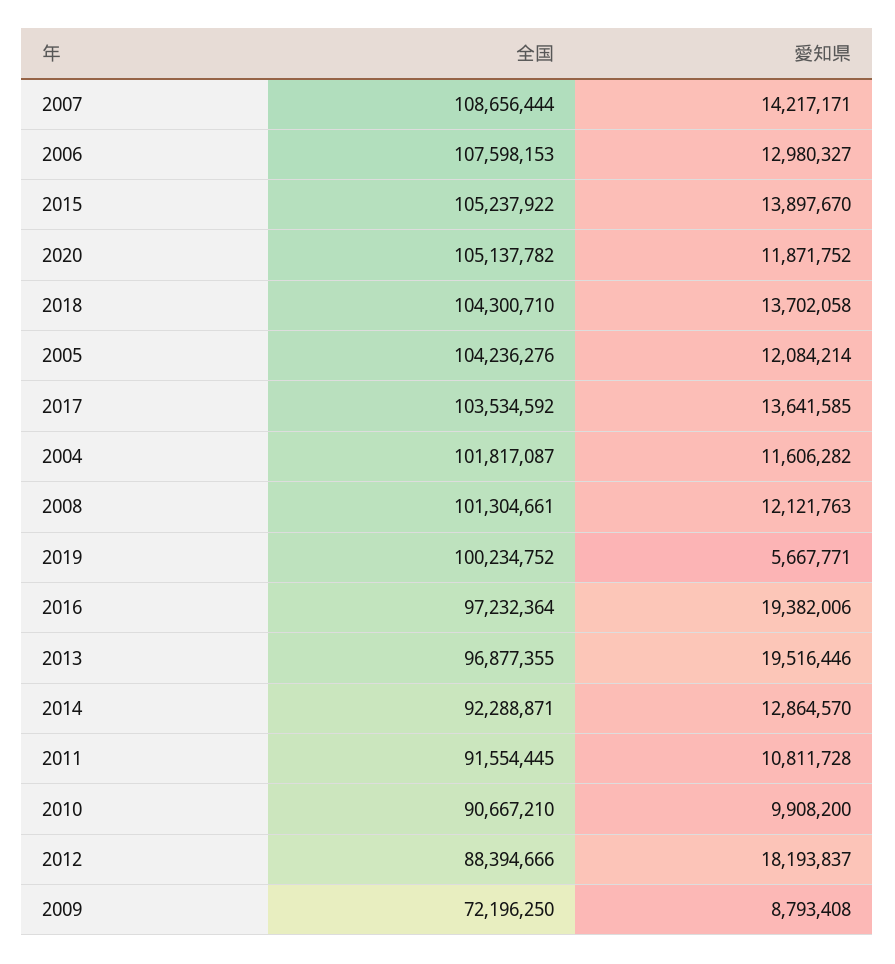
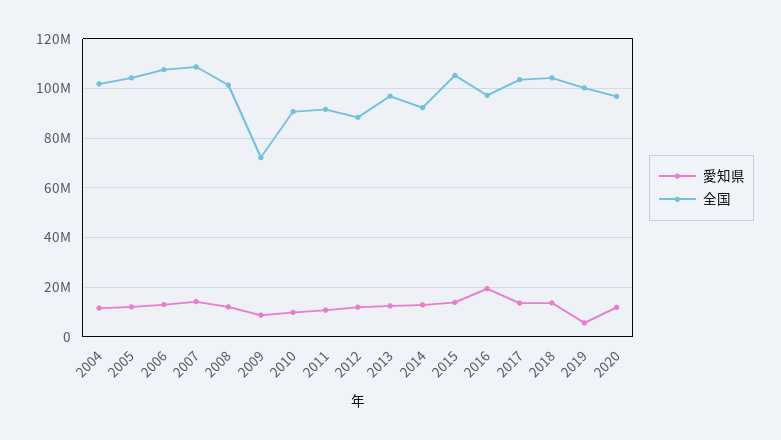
全国, 2020: 105137782 -> 97500000
愛知県, 2013: 19516446 -> 12500000
愛知県, 2012: 18193837 -> 12500000

